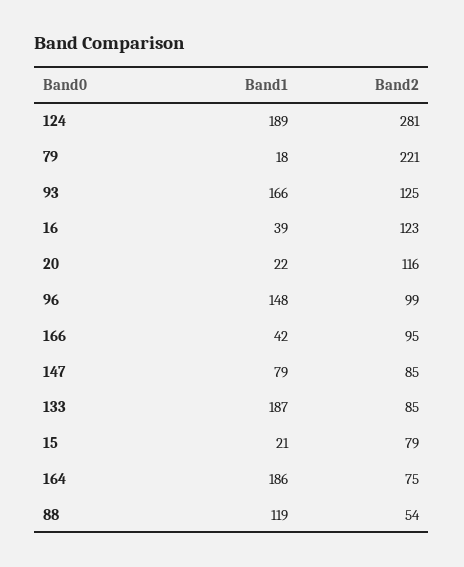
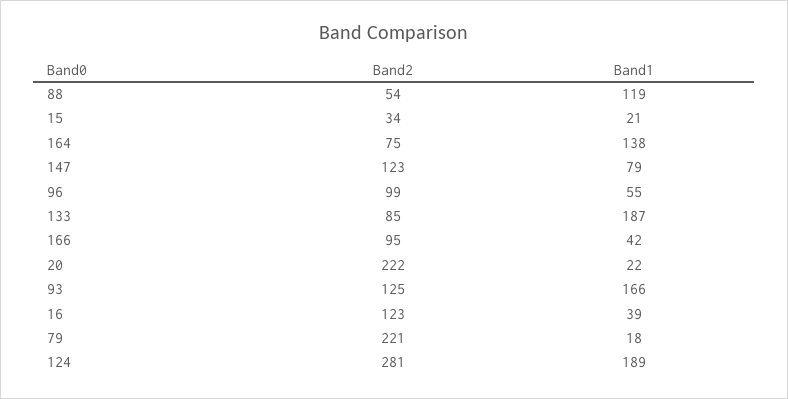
Band2, 20: 116 -> 222
Band1, 96: 148 -> 55
Band2, 147: 85 -> 123
Band2, 15: 79 -> 34
Band1, 164: 186 -> 138

